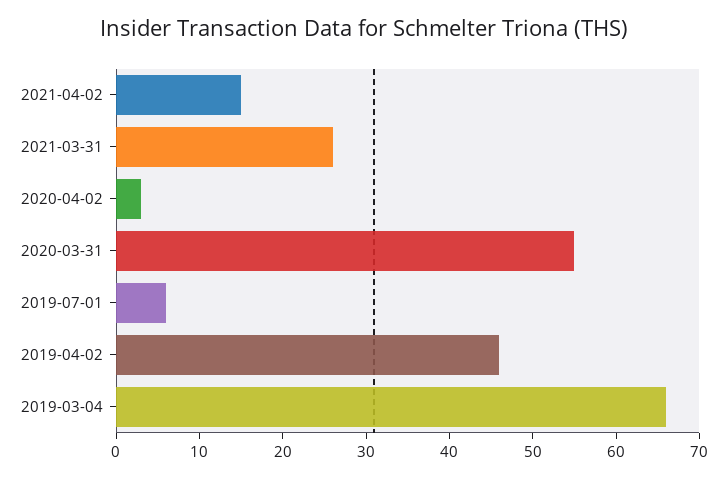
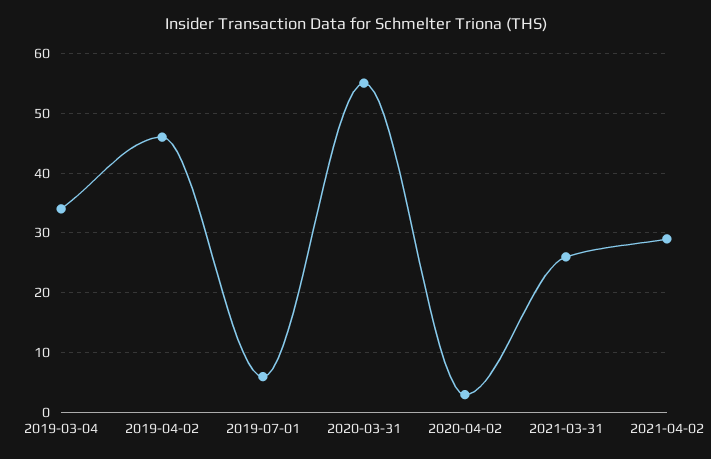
2021-04-02: 15 -> 30
2019-03-04: 66 -> 35

